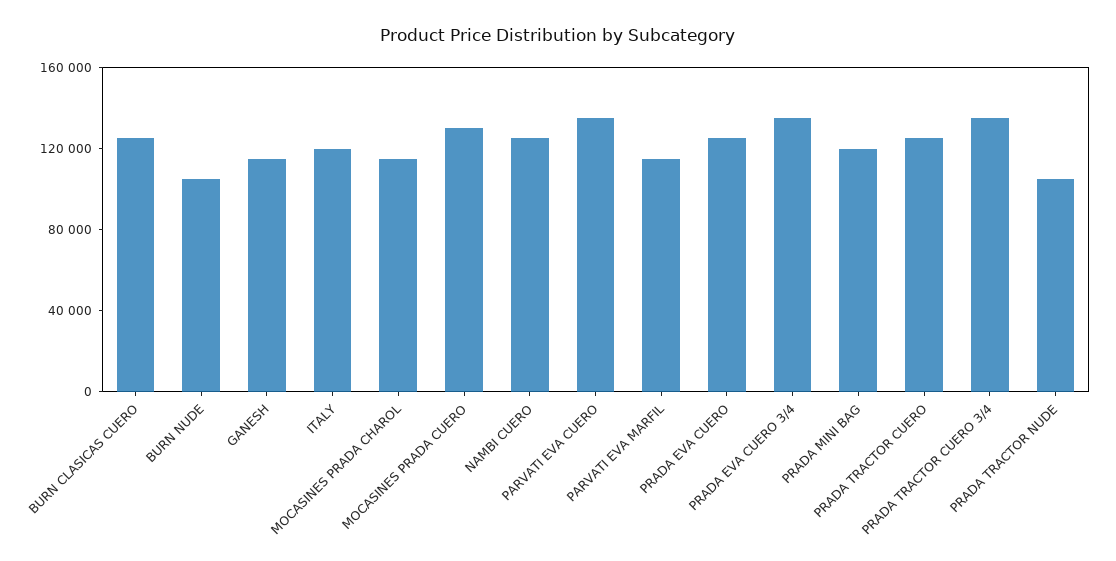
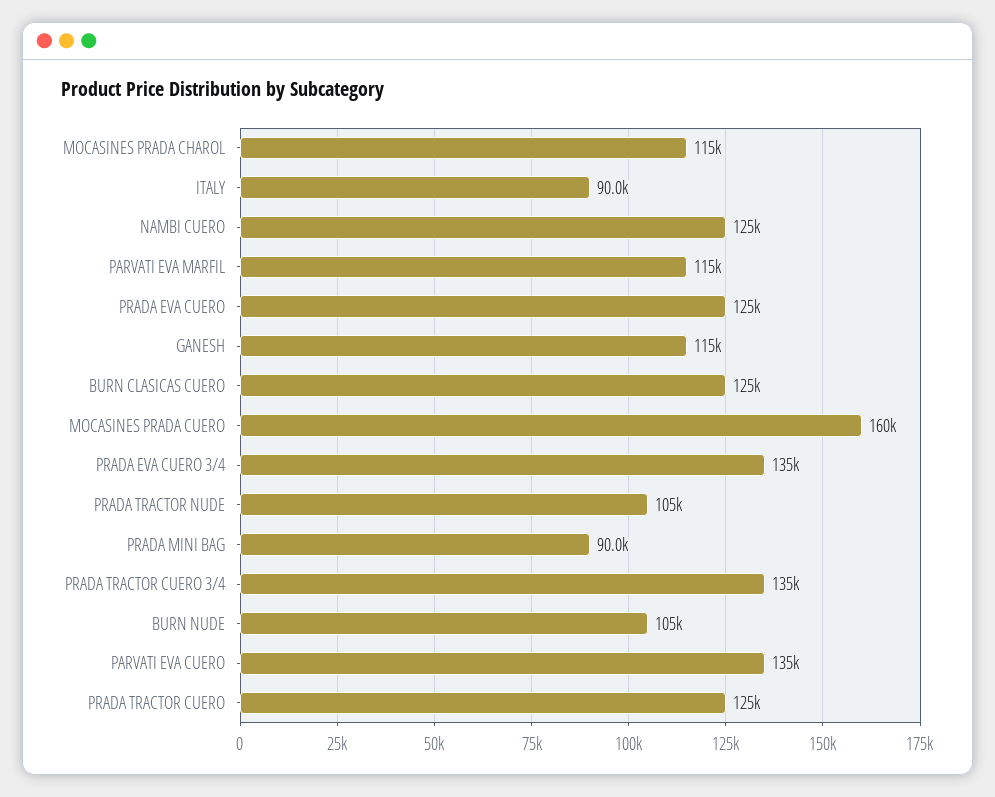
ITALY: 120000 -> 90000
MOCASINES PRADA CUERO: 130000 -> 160000
PRADA MINI BAG: 120000 -> 90000

